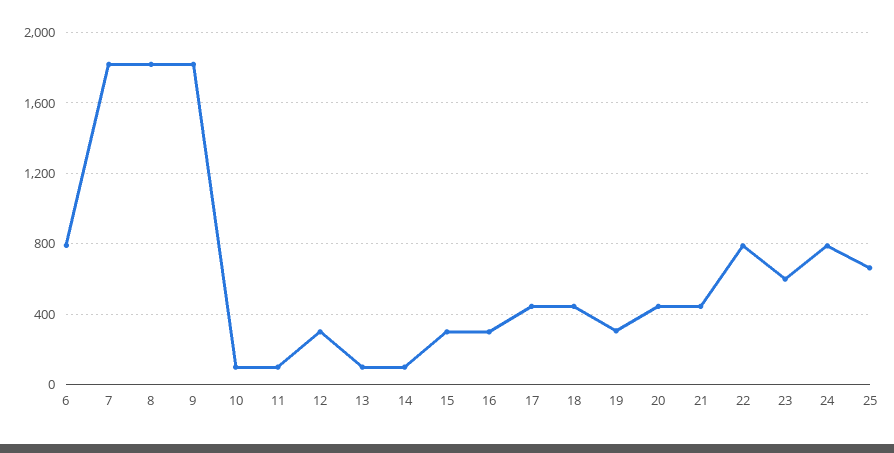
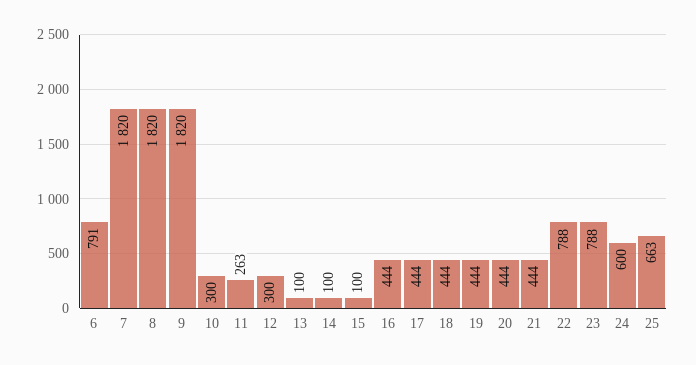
10: 100 -> 300
11: 100 -> 263
15: 300 -> 100
16: 300 -> 444
19: 300 -> 444
23: 600 -> 788
24: 800 -> 600

